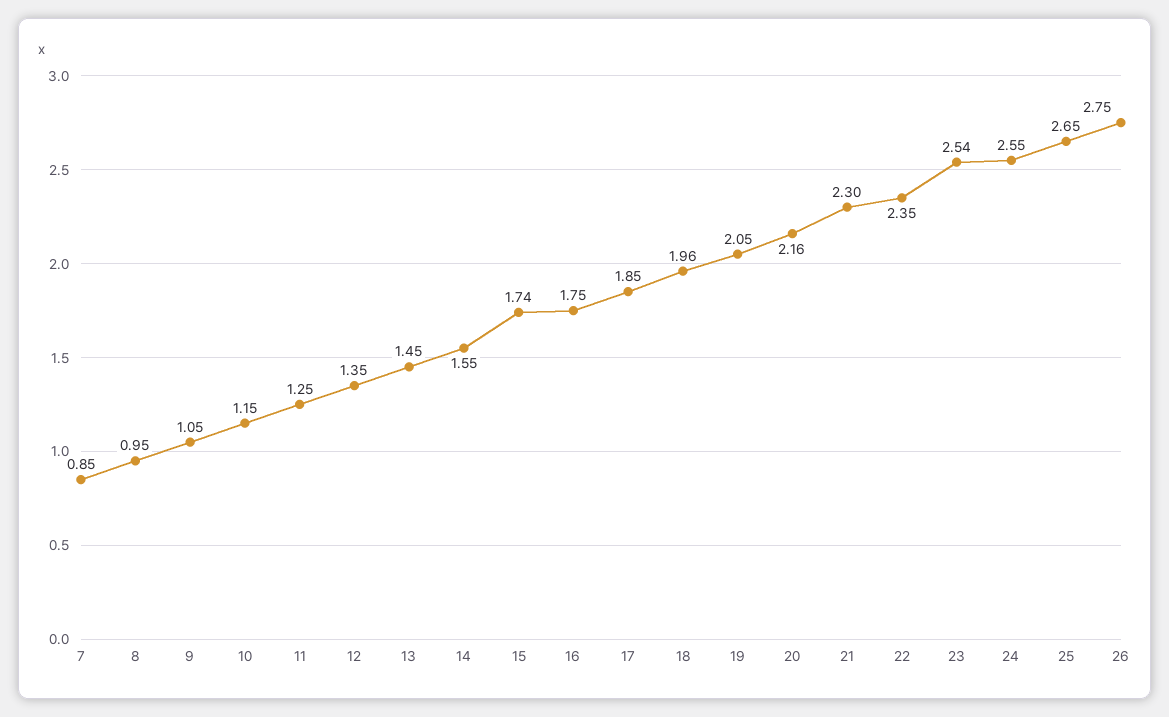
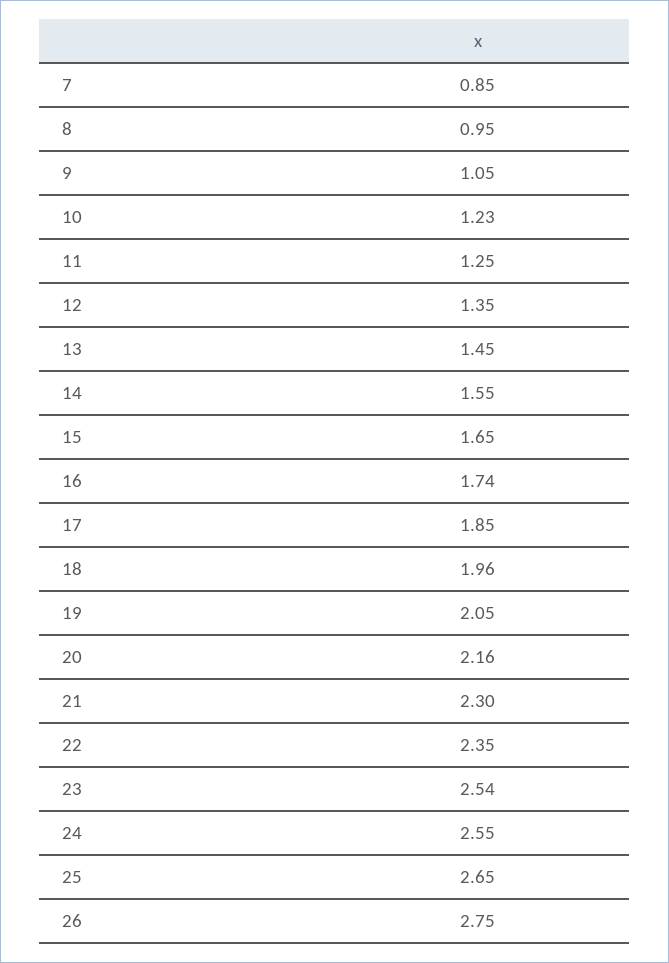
10: 1.15 -> 1.23
15: 1.74 -> 1.65
16: 1.75 -> 1.74

